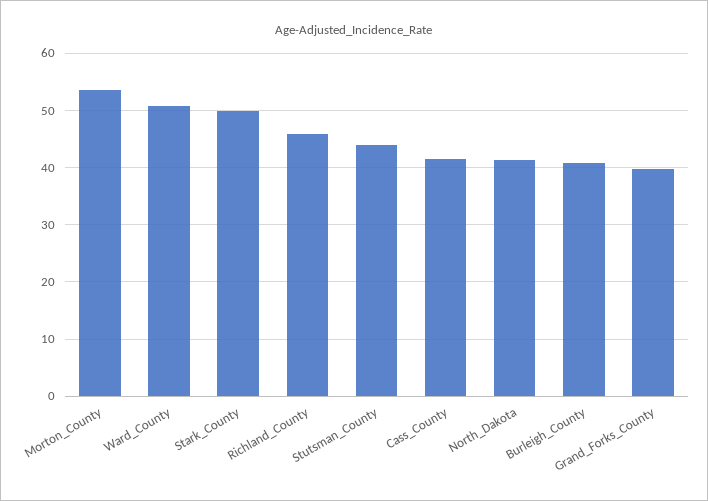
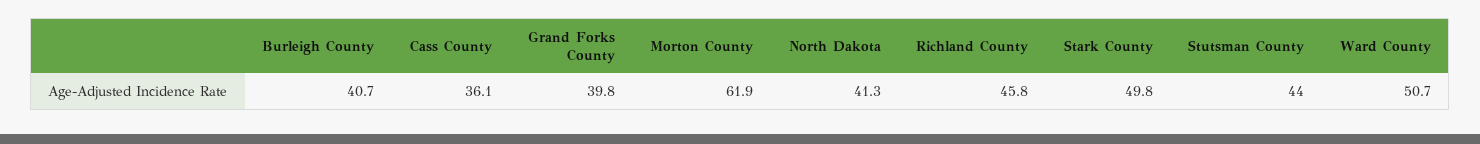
Morton_County: 54 -> 61.9
Cass_County: 42 -> 36.1

